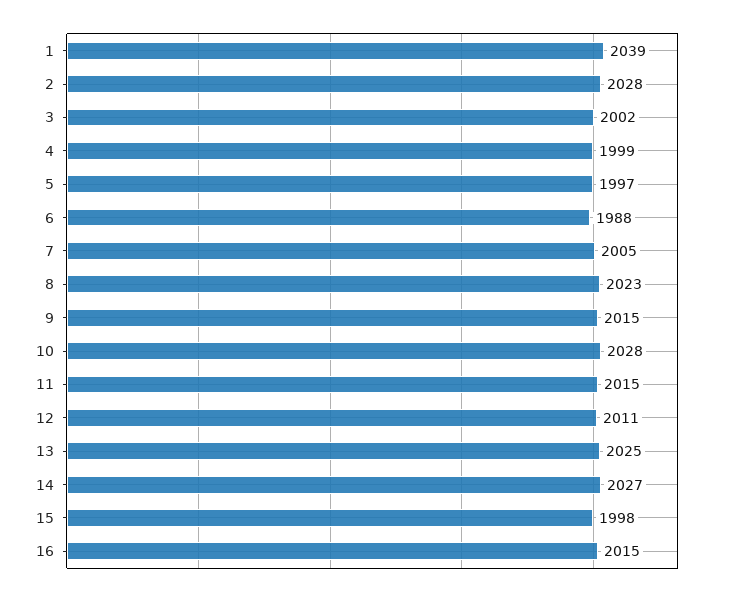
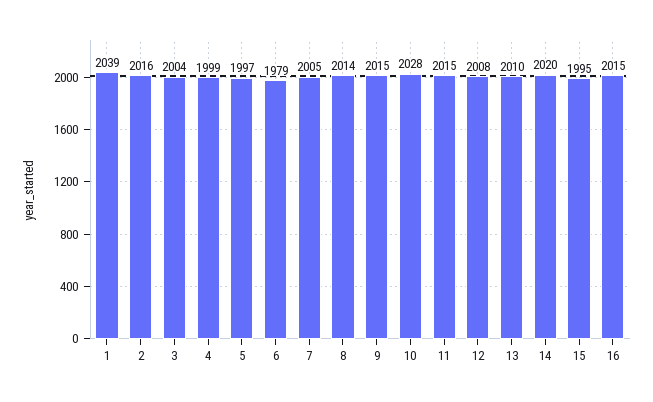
2: 2028 -> 2016
3: 2002 -> 2004
6: 1988 -> 1979
8: 2023 -> 2014
12: 2011 -> 2008
13: 2025 -> 2010
14: 2027 -> 2020
15: 1998 -> 1995

